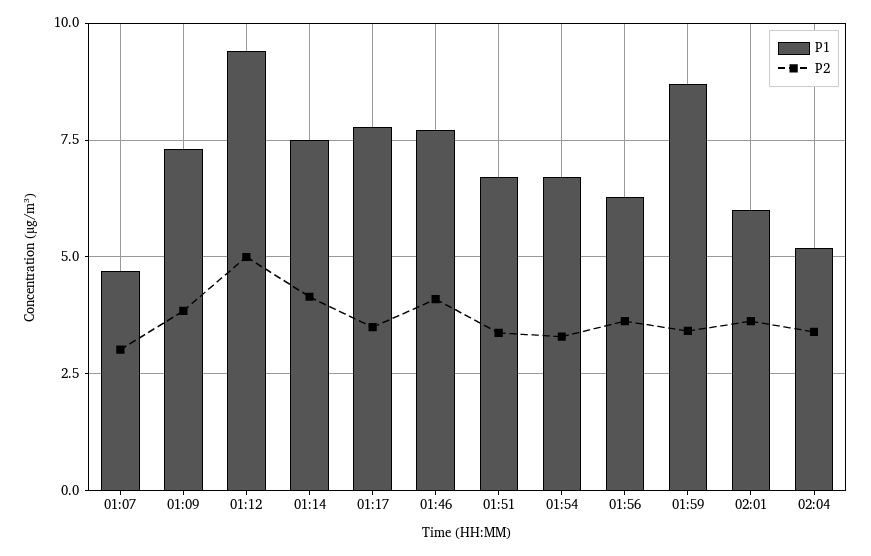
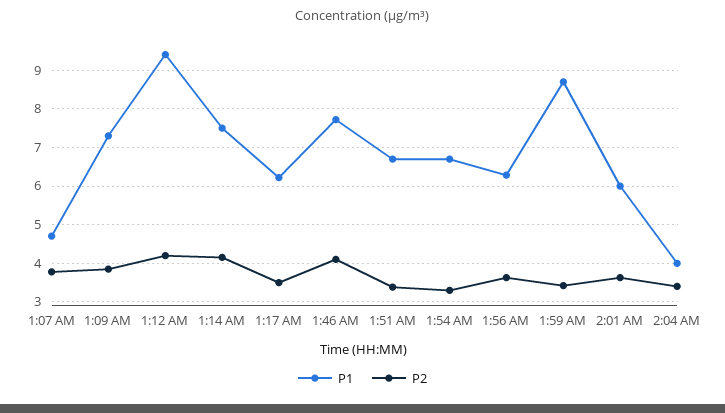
P2, 01:07: 3 -> 3.8
P2, 01:12: 5 -> 4.2
P1, 01:17: 7.75 -> 6.2
P1, 02:04: 5.25 -> 4

